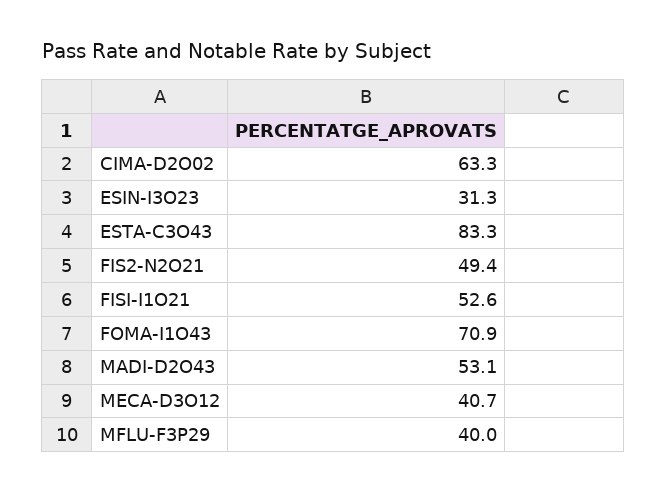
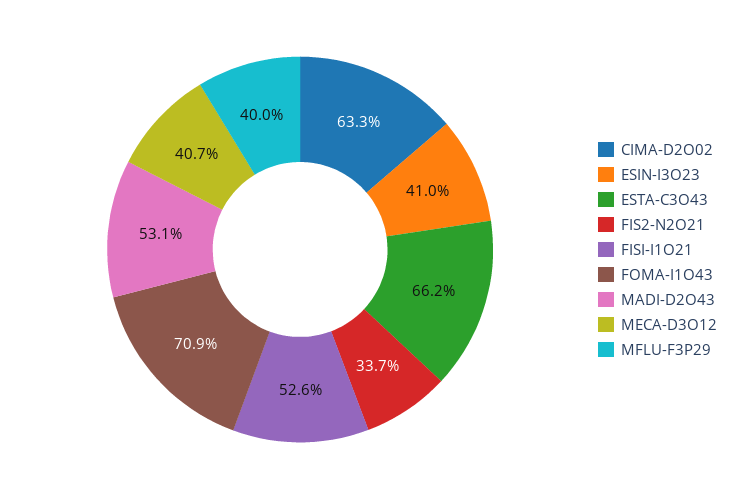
ESIN-I3O23: 31.3 -> 41
ESTA-C3O43: 83.3 -> 66.2
FIS2-N2O21: 49.4 -> 33.7

